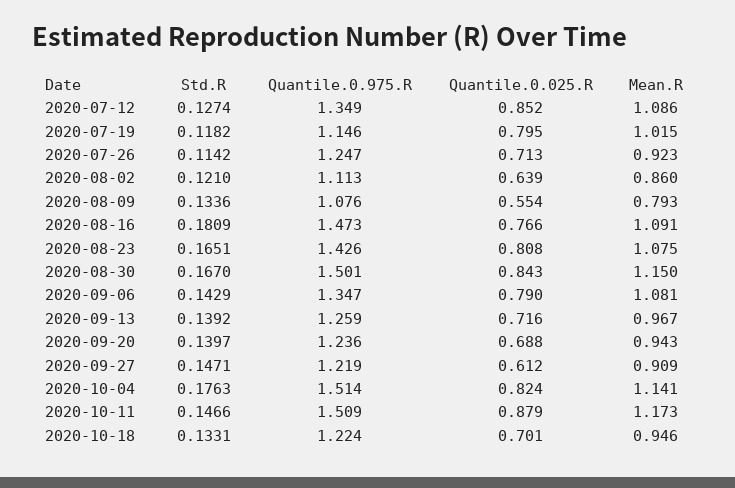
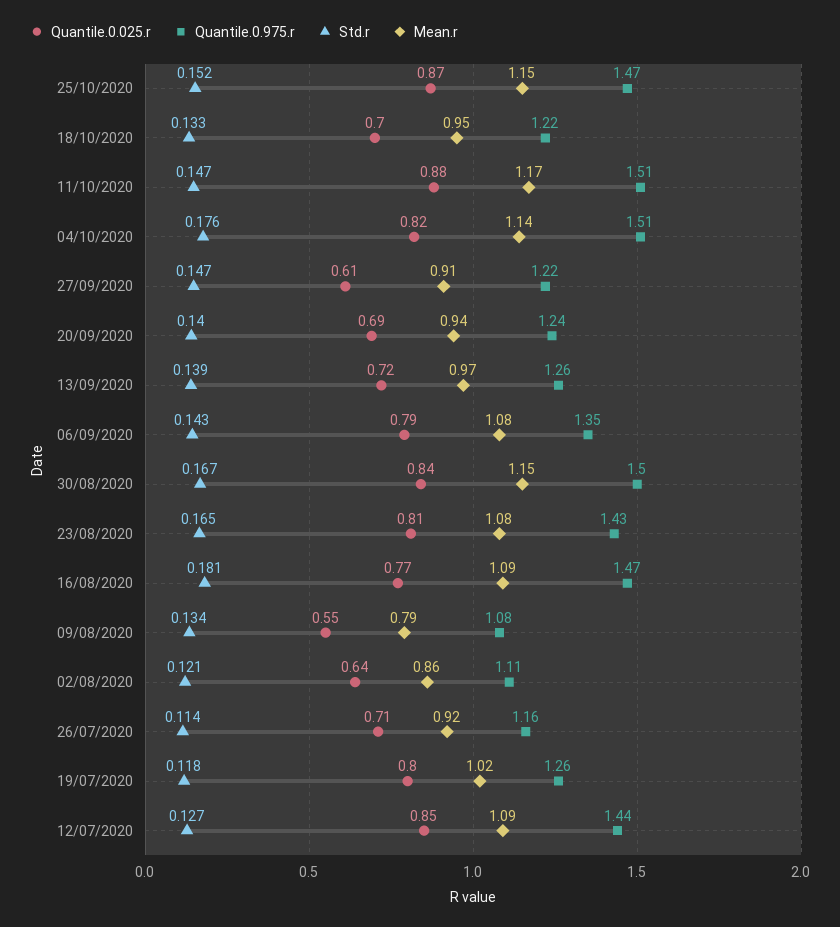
Quantile.0.975.R, 2020-07-12: 1.349 -> 1.44
Quantile.0.975.R, 2020-07-19: 1.146 -> 1.26
Quantile.0.975.R, 2020-07-26: 1.247 -> 1.16
Quantile.0.025.R, 25/10/2020: none -> 0.87
Quantile.0.975.R, 25/10/2020: none -> 1.47
Std.R, 25/10/2020: none -> 0.152
Mean.R, 25/10/2020: none -> 1.15

